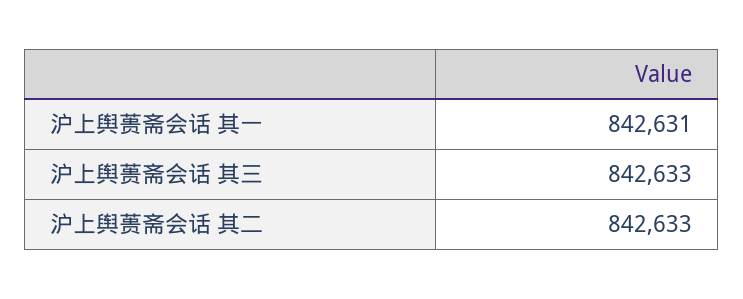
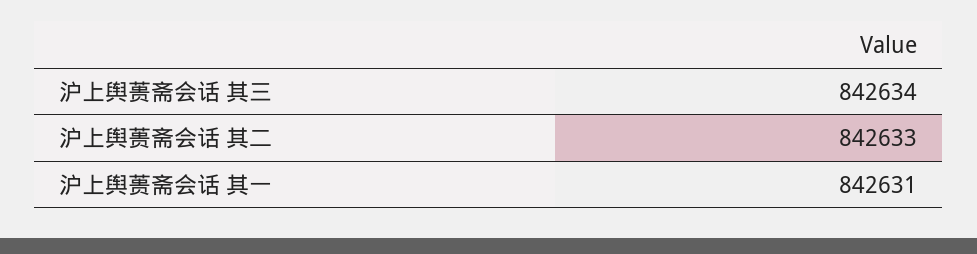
沪上舆蒉斋会话 其三: 842633 -> 842634

